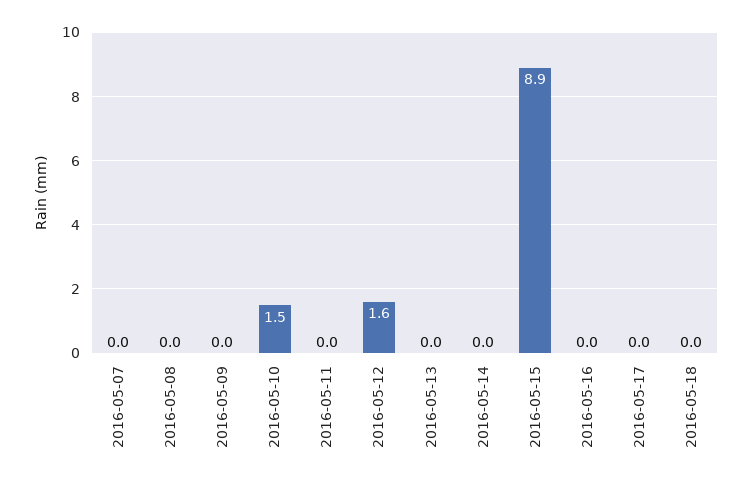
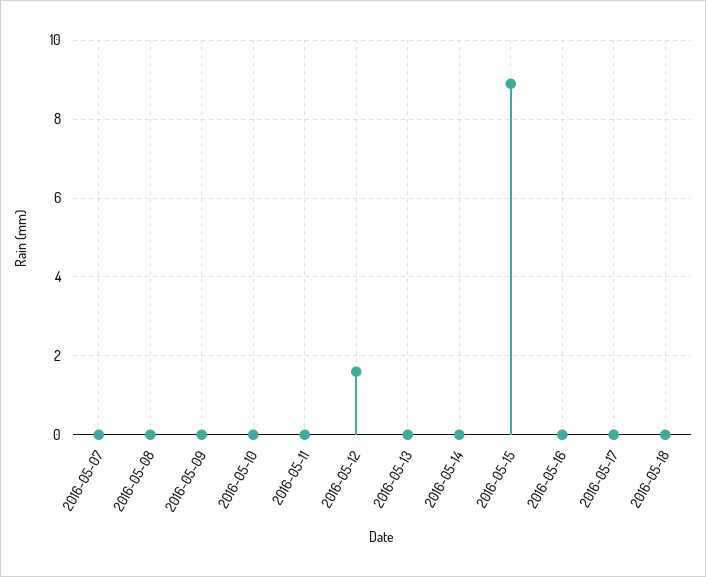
2016-05-10: 1.5 -> 0

